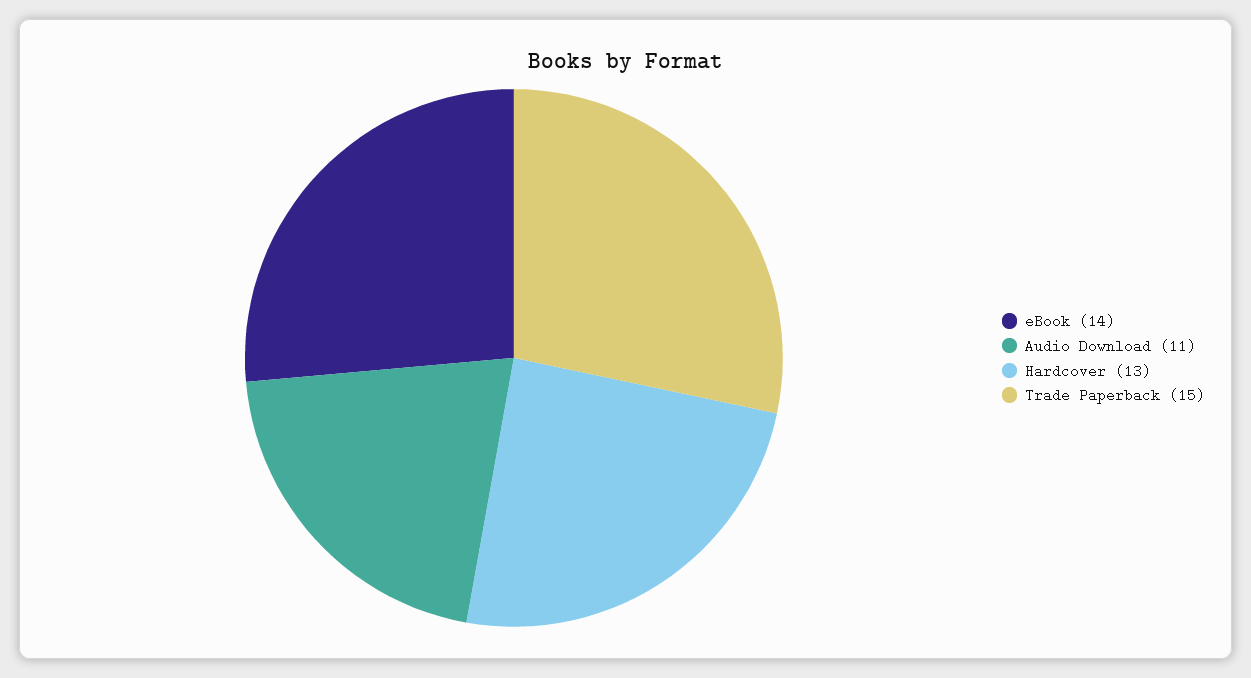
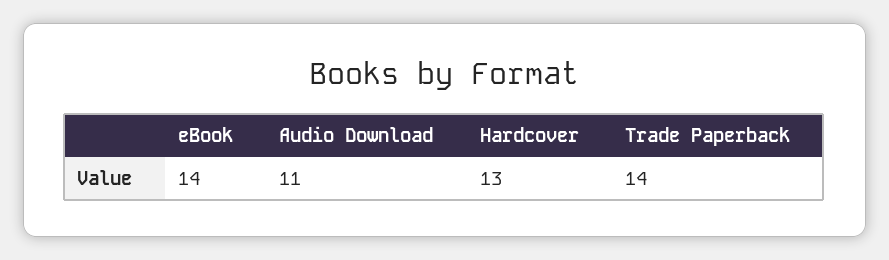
Trade Paperback: 15 -> 14

